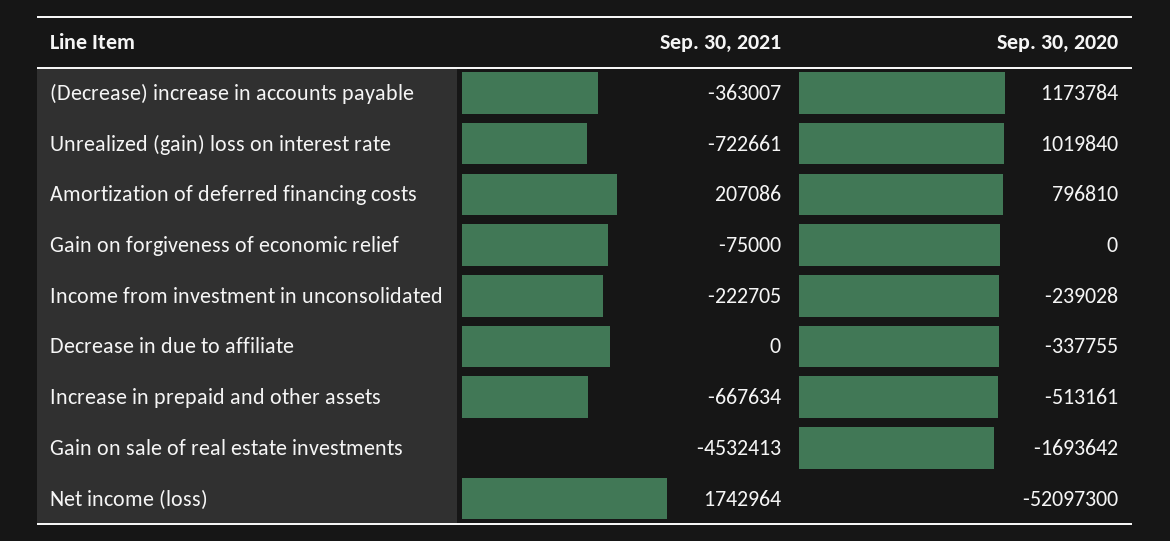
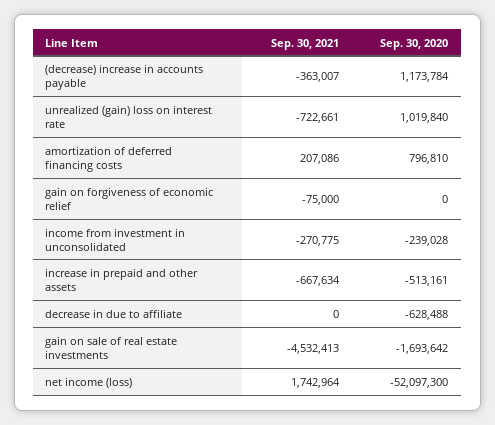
Sep. 30, 2021, Income from investment in unconsolidated: -222705 -> -270775
Sep. 30, 2020, Decrease in due to affiliate: -337755 -> -628488

